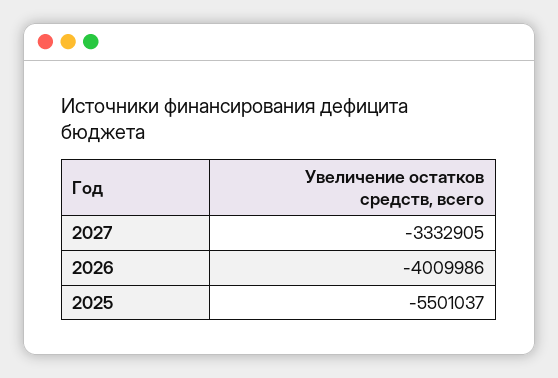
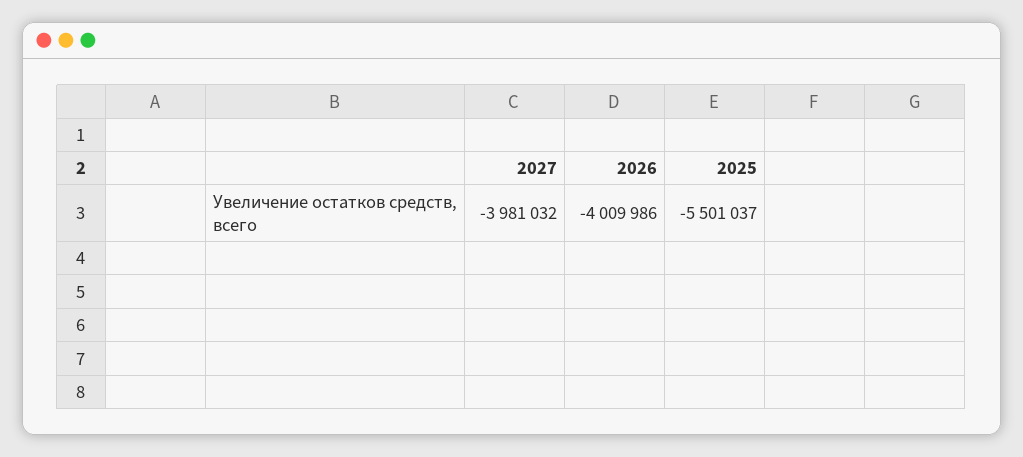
2027: -3332905 -> -3981032

